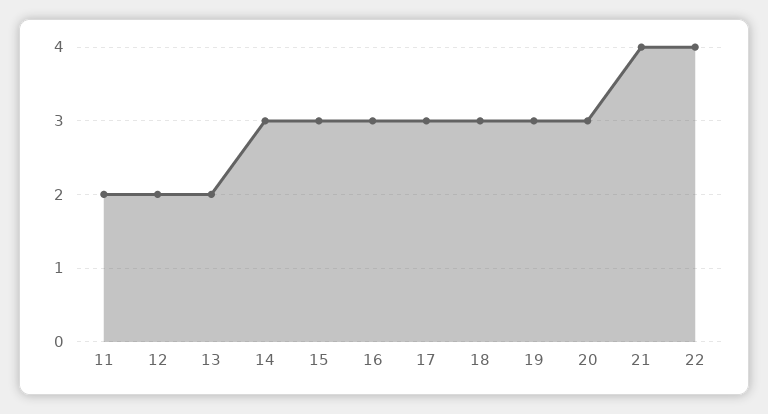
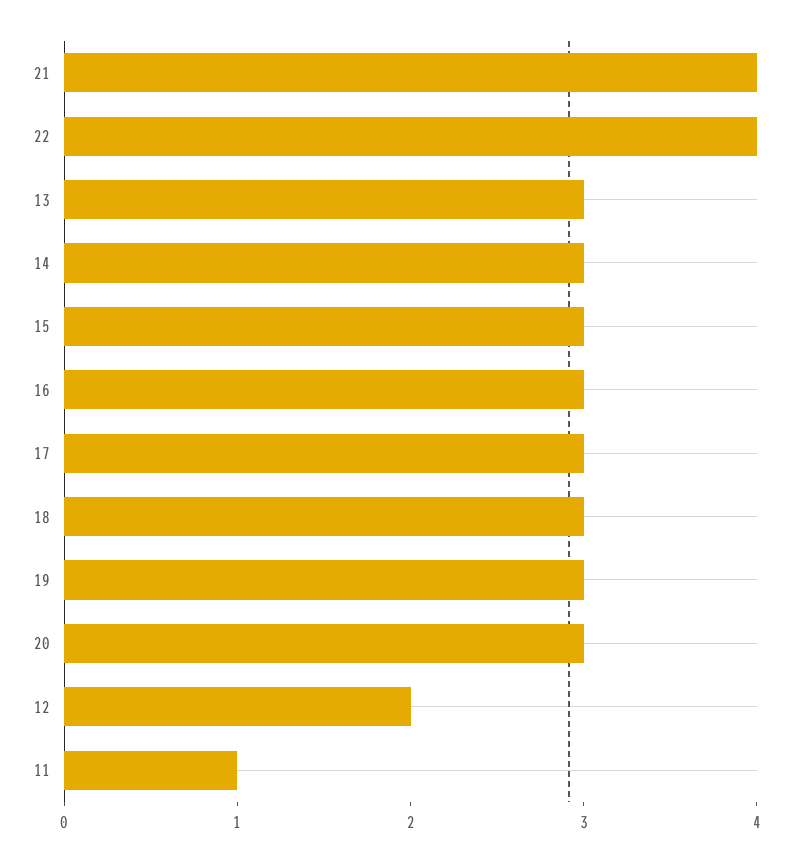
11: 2 -> 1
13: 2 -> 3

